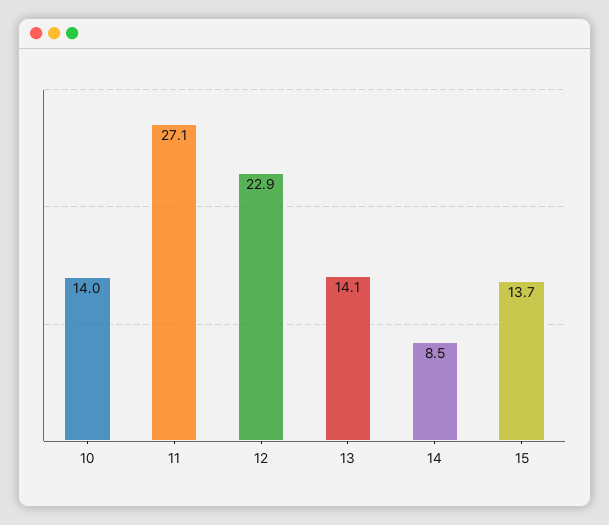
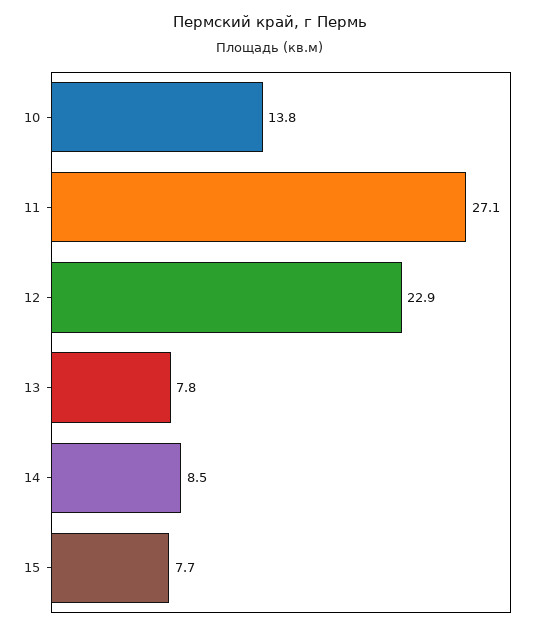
10: 14 -> 13.8
13: 14.1 -> 7.8
15: 13.7 -> 7.7

